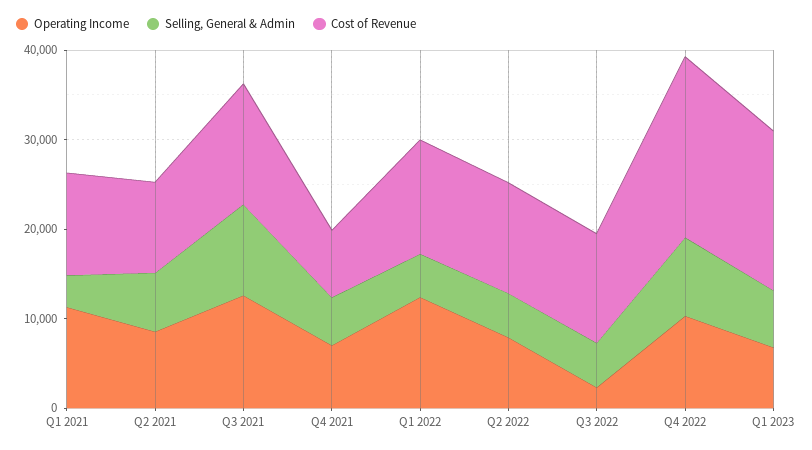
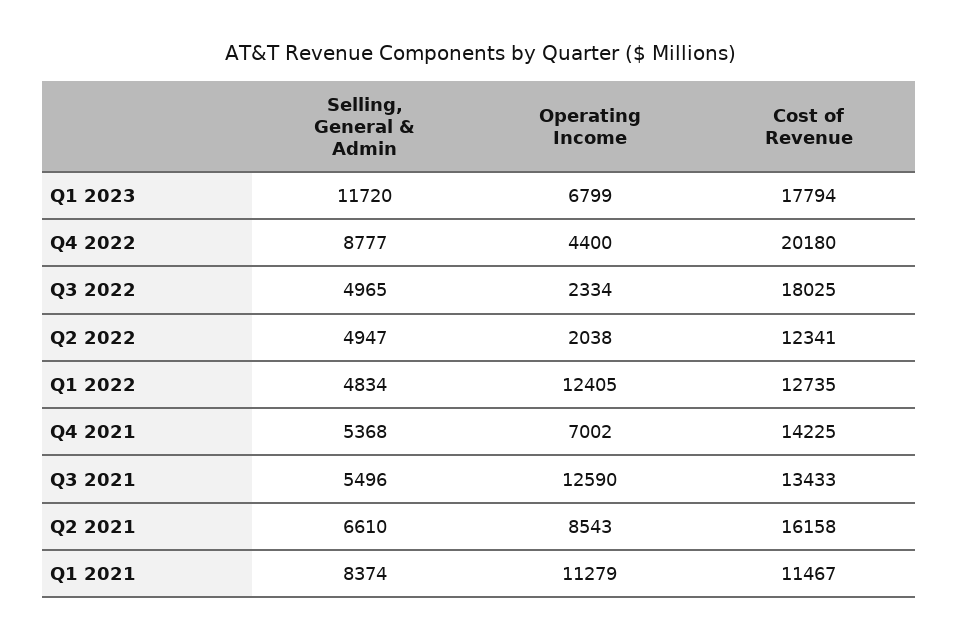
Selling, General & Admin, Q1 2021: 4000 -> 8374
Cost of Revenue, Q2 2021: 10000 -> 16158
Selling, General & Admin, Q3 2021: 10000 -> 5496
Cost of Revenue, Q4 2021: 8000 -> 14225
Operating Income, Q2 2022: 8000 -> 2038
Cost of Revenue, Q3 2022: 12000 -> 18025
Operating Income, Q4 2022: 10000 -> 4400
Selling, General & Admin, Q1 2023: 6000 -> 11720

